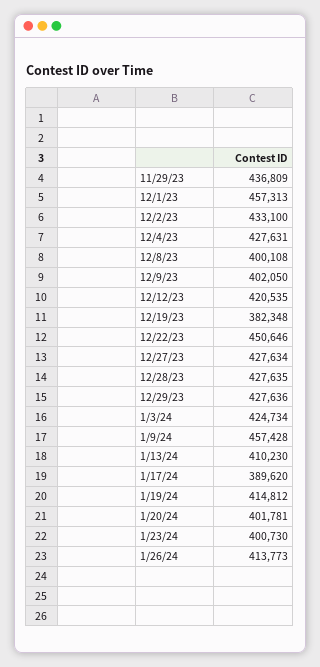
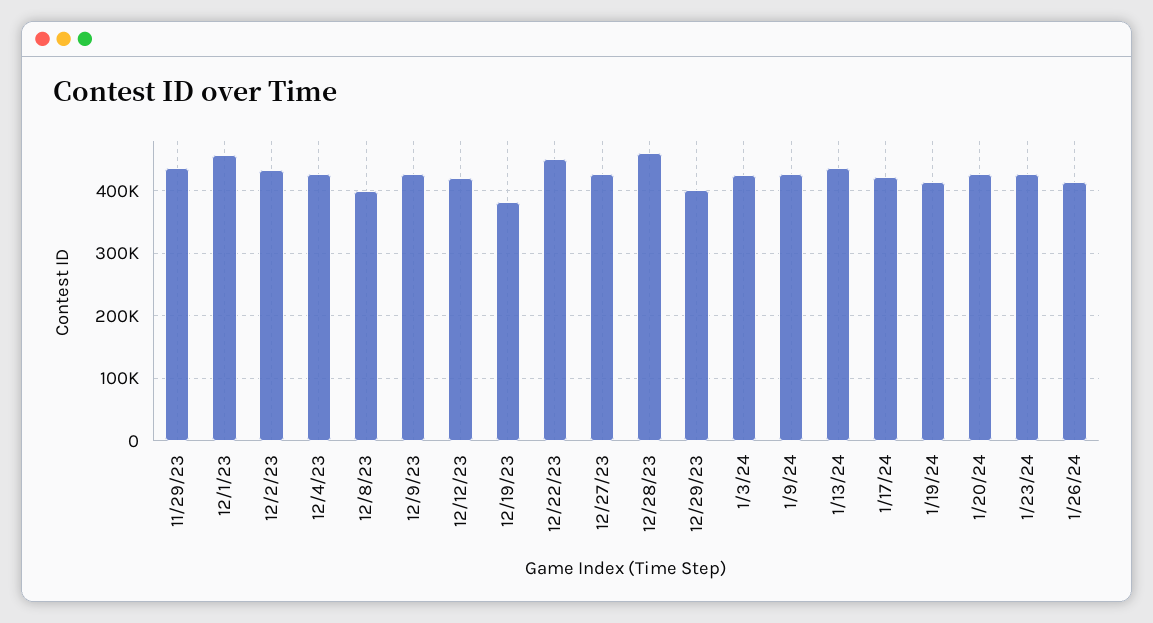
12/9/23: 402050 -> 430000
12/28/23: 427635 -> 460000
12/29/23: 427636 -> 400000
1/9/24: 457428 -> 430000
1/13/24: 410230 -> 440000
1/17/24: 389620 -> 420000
1/20/24: 401781 -> 430000
1/23/24: 400730 -> 430000

